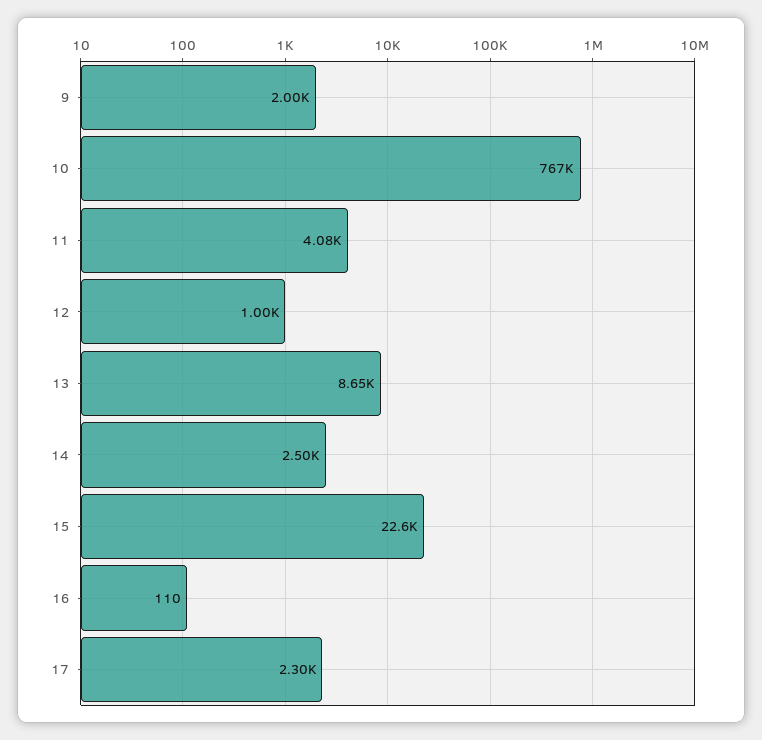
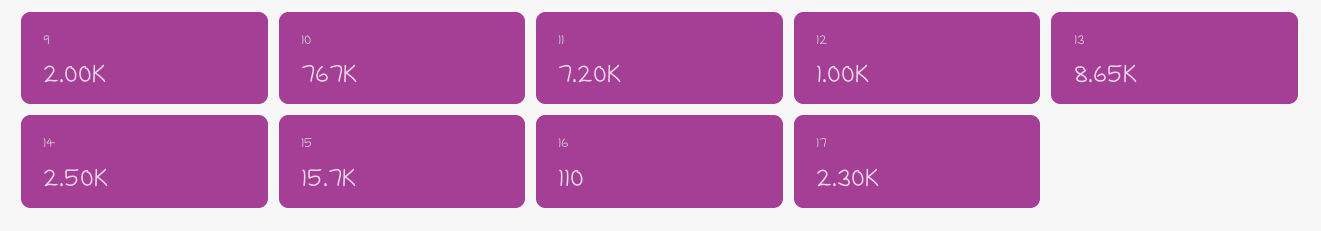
11: 4080 -> 7200
15: 22600 -> 15700

